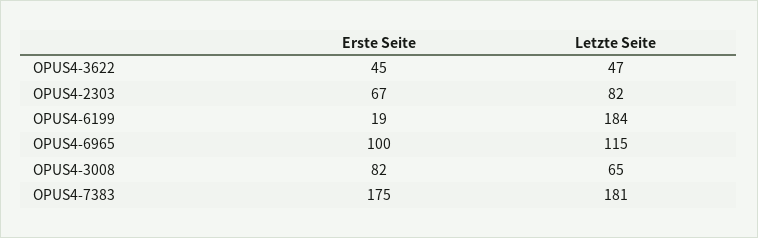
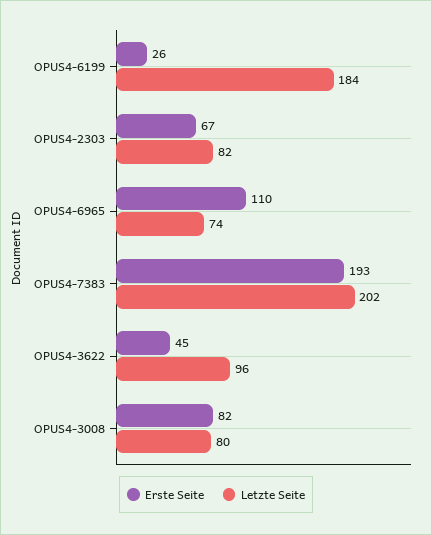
Letzte Seite, OPUS4-3622: 47 -> 96
Erste Seite, OPUS4-6199: 19 -> 26
Erste Seite, OPUS4-6965: 100 -> 110
Letzte Seite, OPUS4-6965: 115 -> 74
Letzte Seite, OPUS4-3008: 65 -> 80
Erste Seite, OPUS4-7383: 175 -> 193
Letzte Seite, OPUS4-7383: 181 -> 202

